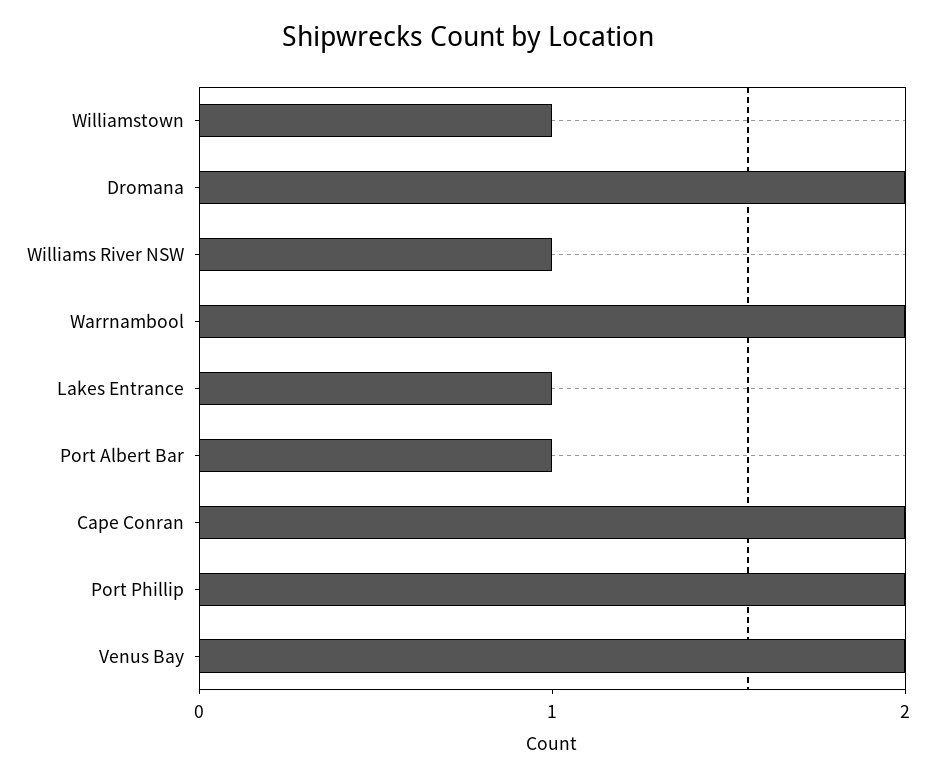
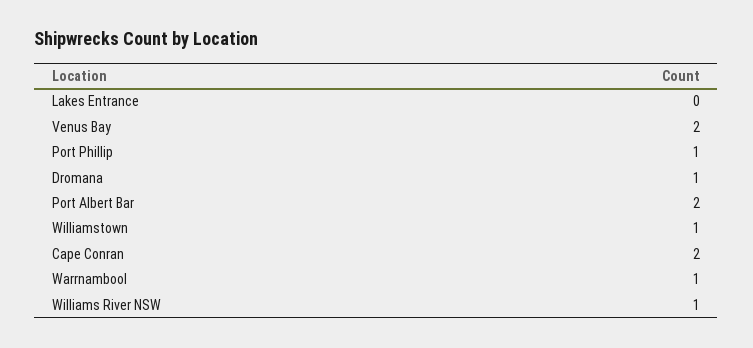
Dromana: 2 -> 1
Warrnambool: 2 -> 1
Lakes Entrance: 1 -> 0
Port Albert Bar: 1 -> 2
Port Phillip: 2 -> 1

